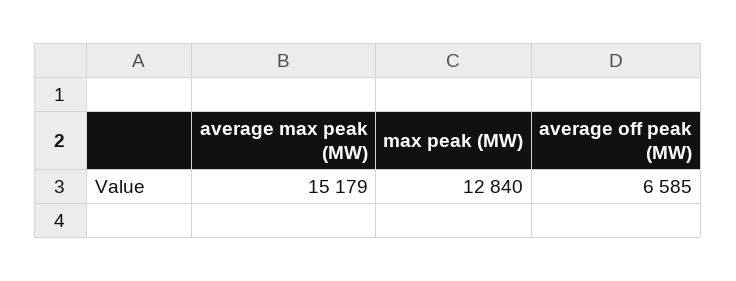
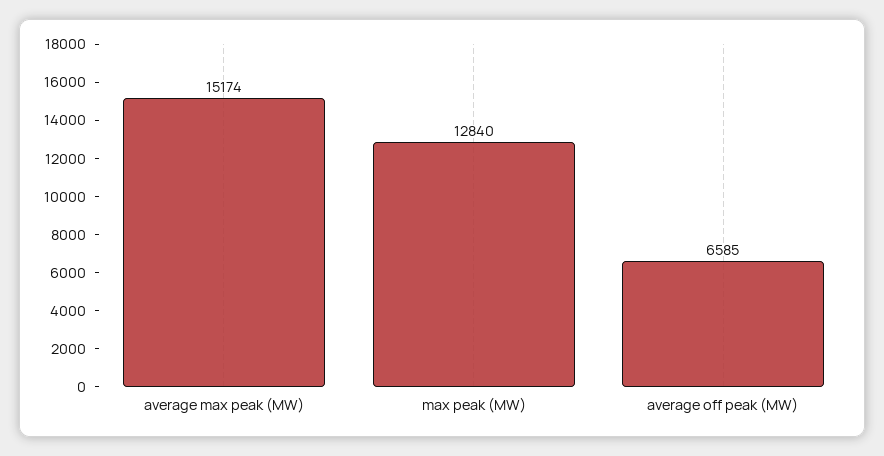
average max peak (MW): 15179 -> 15174

